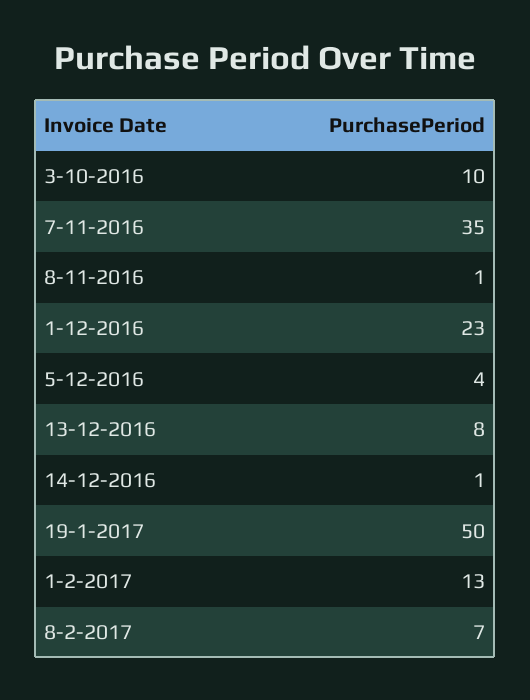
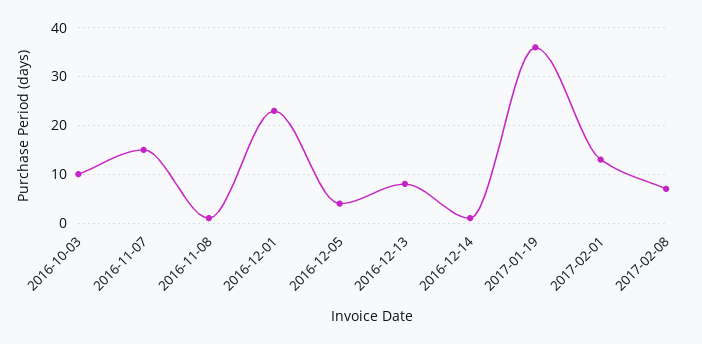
7-11-2016: 35 -> 15
19-1-2017: 50 -> 35

